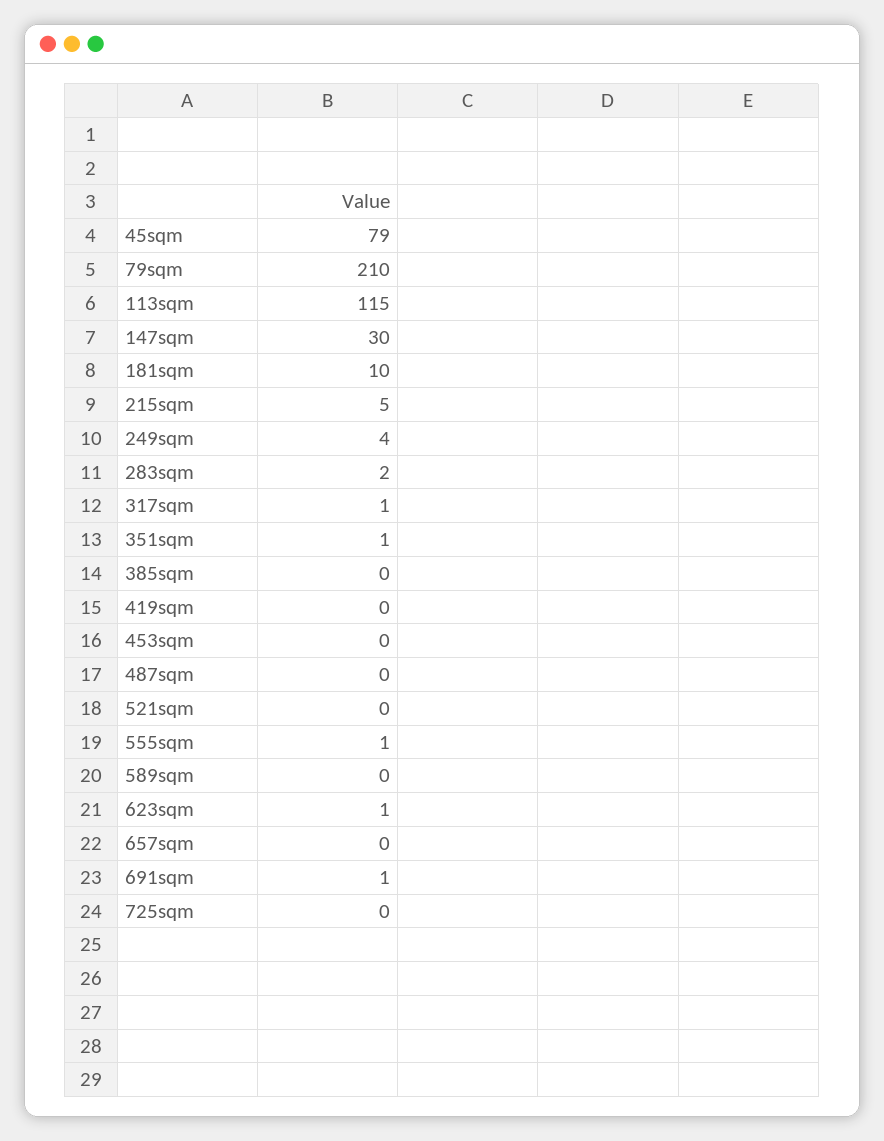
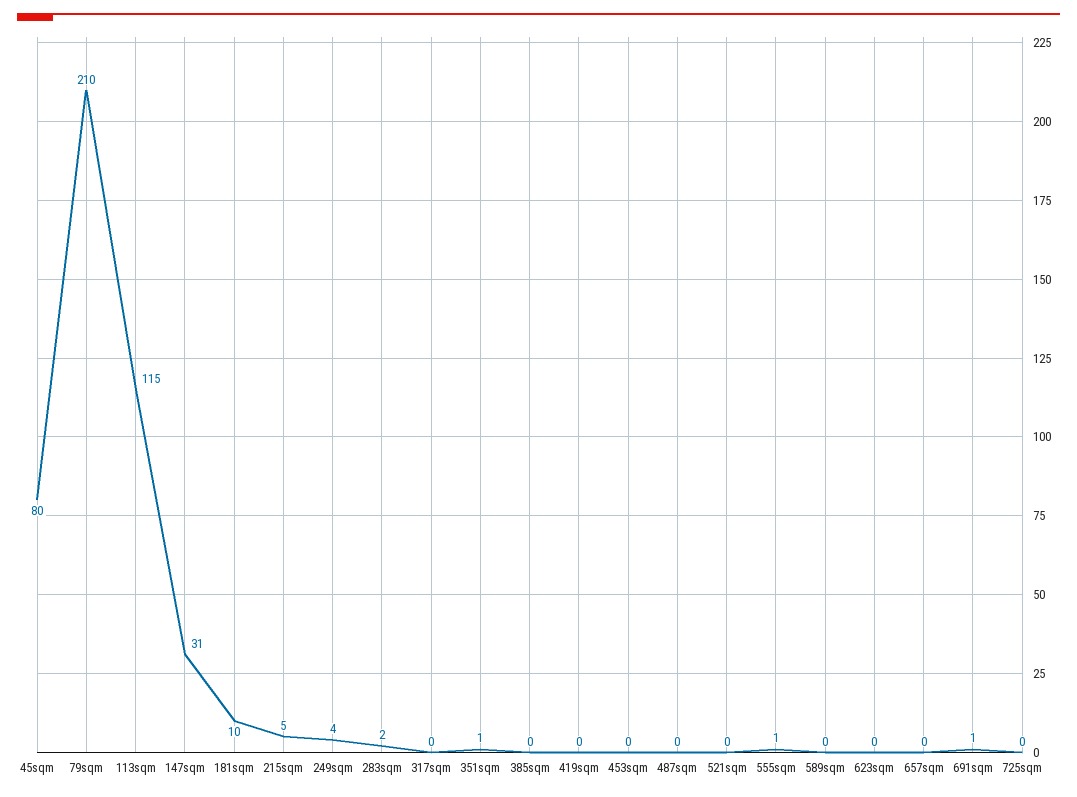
45sqm: 79 -> 80
147sqm: 30 -> 31
317sqm: 1 -> 0
623sqm: 1 -> 0

